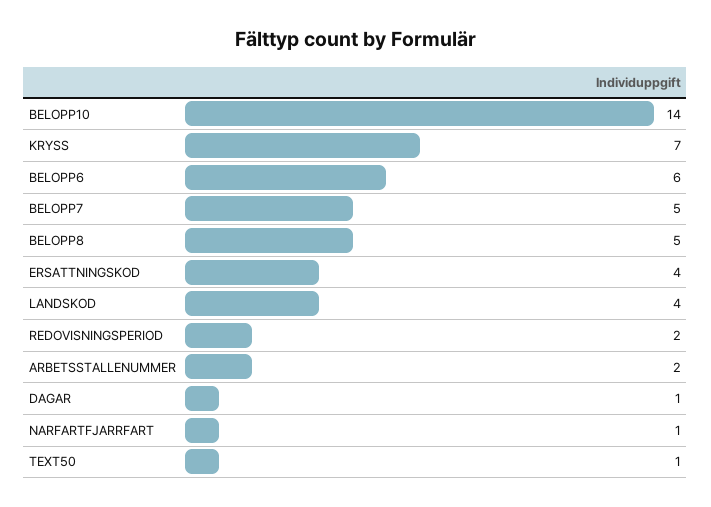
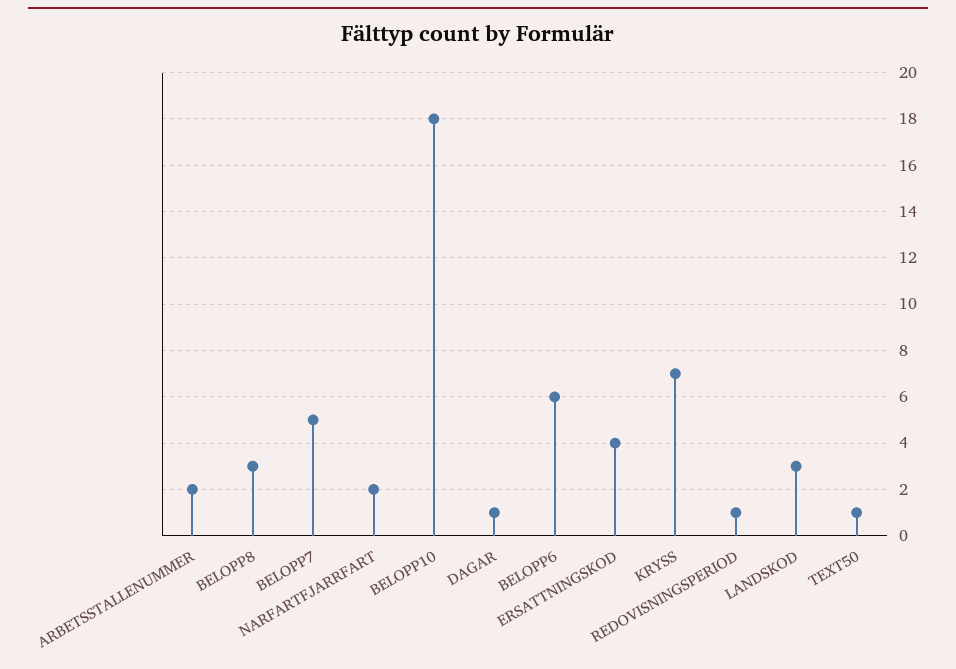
BELOPP10: 14 -> 18
BELOPP8: 5 -> 3
LANDSKOD: 4 -> 3
REDOVISNINGSPERIOD: 2 -> 1
NARFARTFJARRFART: 1 -> 2

